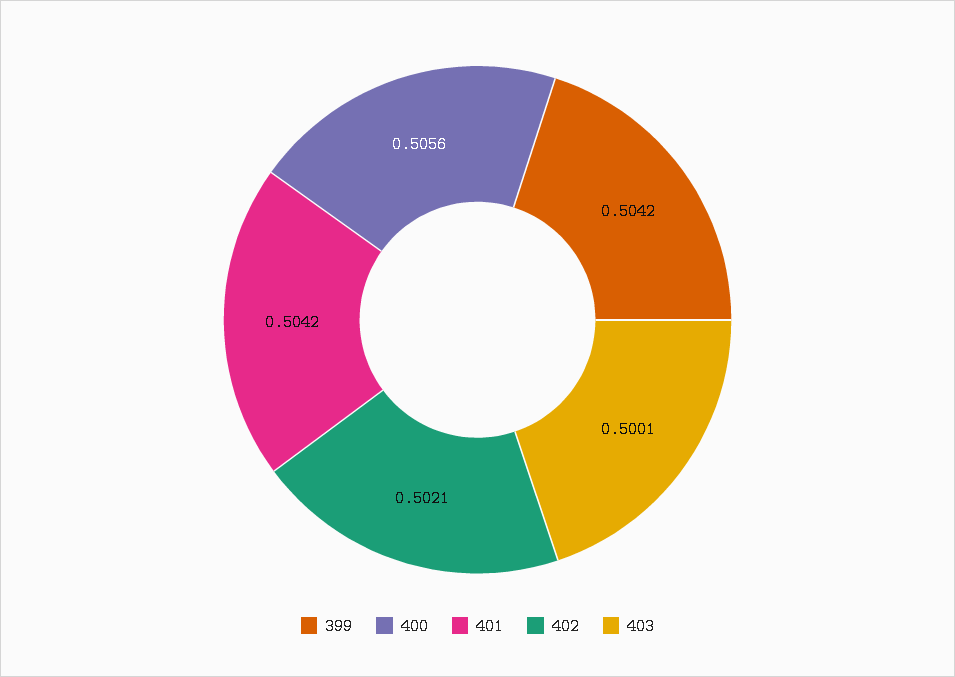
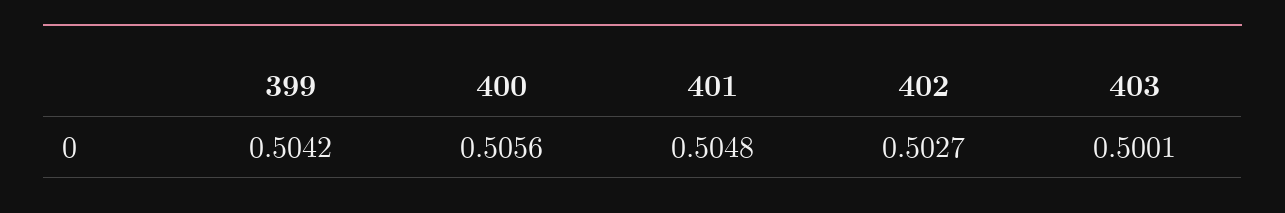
401: 0.5042 -> 0.5048
402: 0.5021 -> 0.5027

